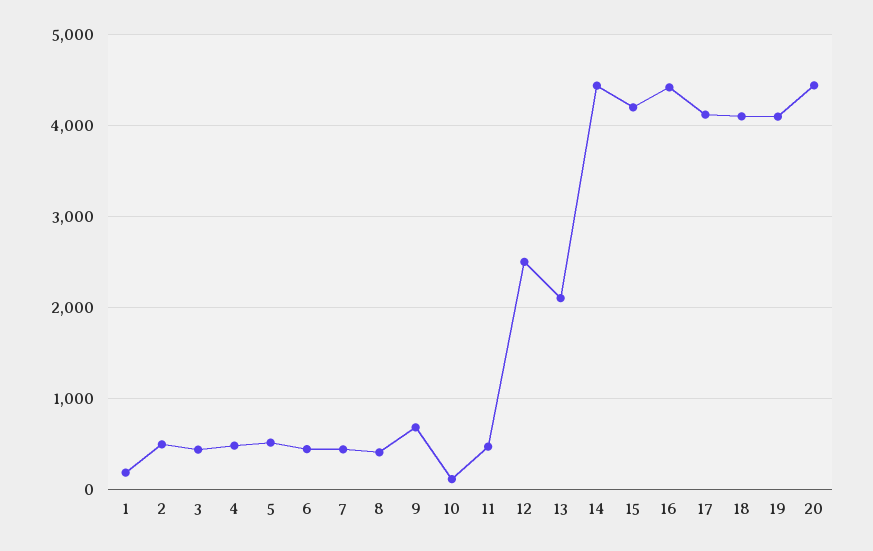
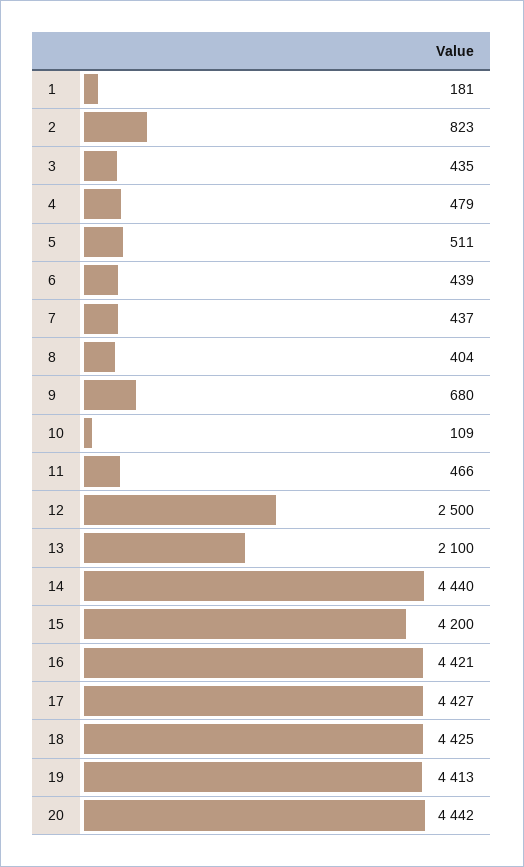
2: 500 -> 823
17: 4100 -> 4427
18: 4100 -> 4425
19: 4100 -> 4413

